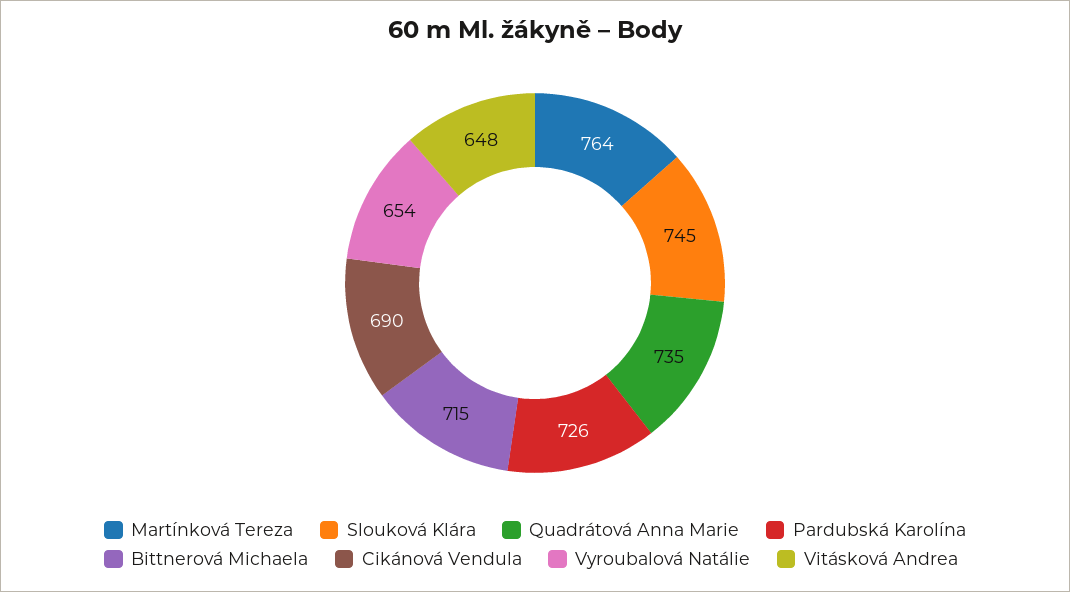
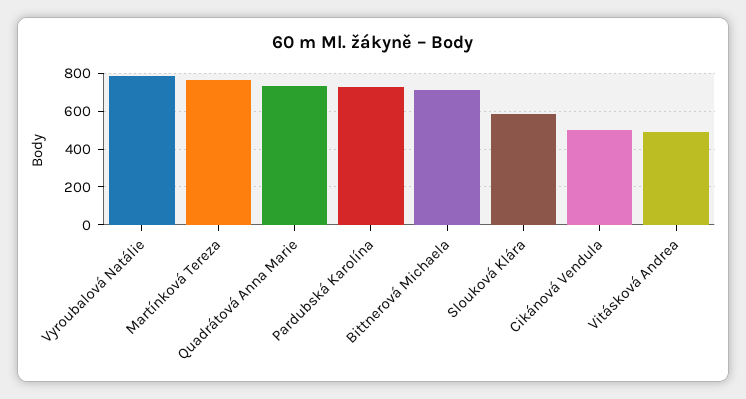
Slouková Klára: 745 -> 600
Cikánová Vendula: 690 -> 500
Vyroubalová Natálie: 654 -> 800
Vitásková Andrea: 648 -> 500

